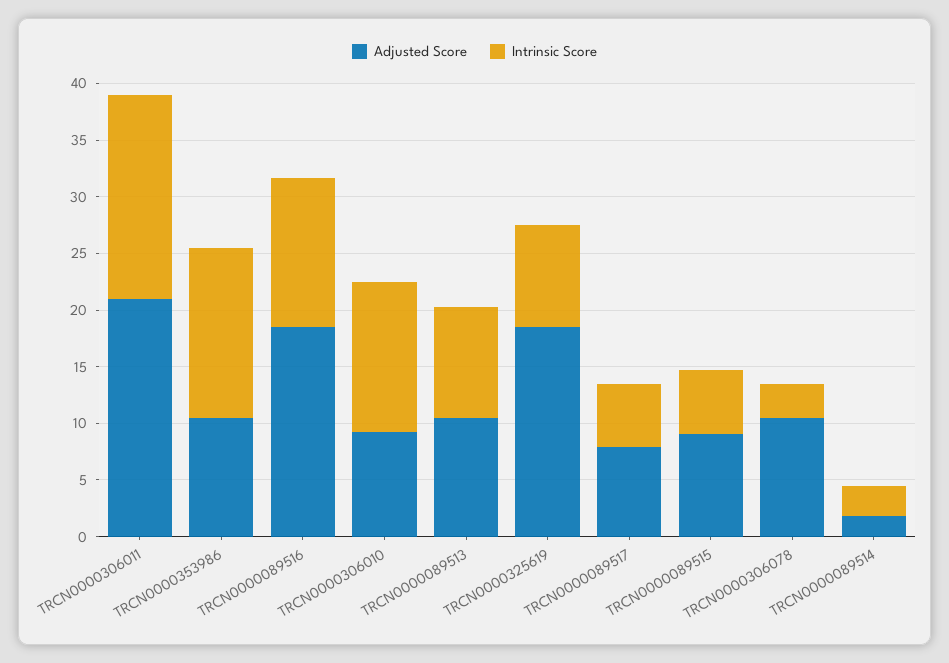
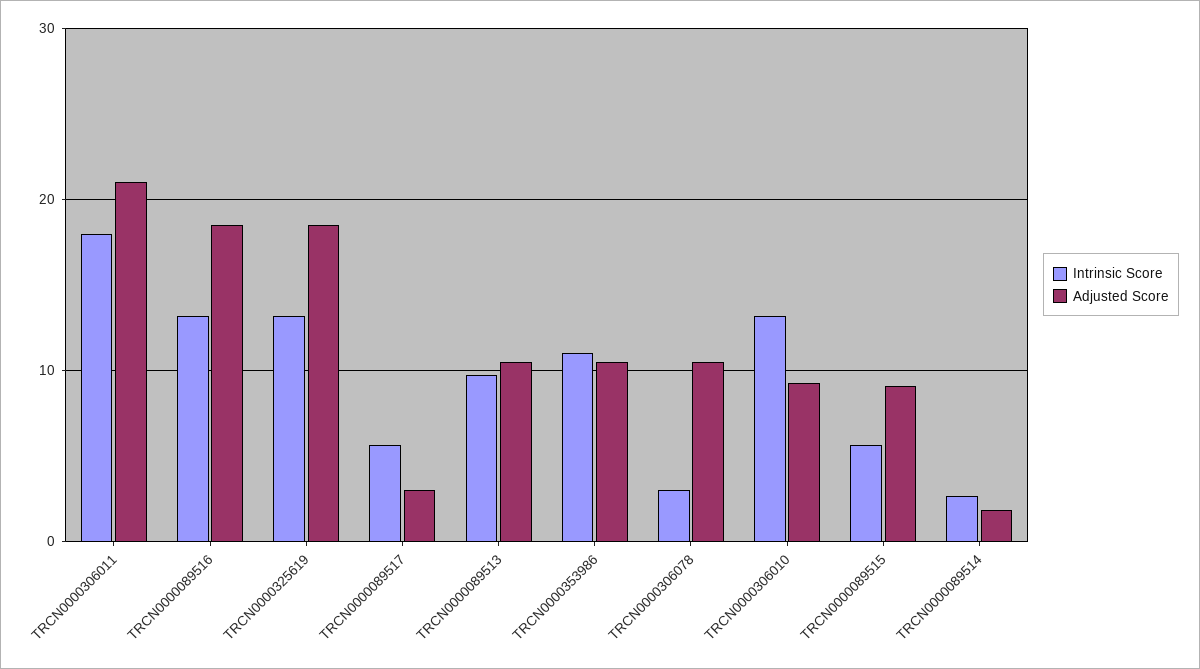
Intrinsic Score, TRCN0000353986: 15 -> 11
Intrinsic Score, TRCN0000325619: 9 -> 13
Adjusted Score, TRCN0000089517: 8 -> 3

